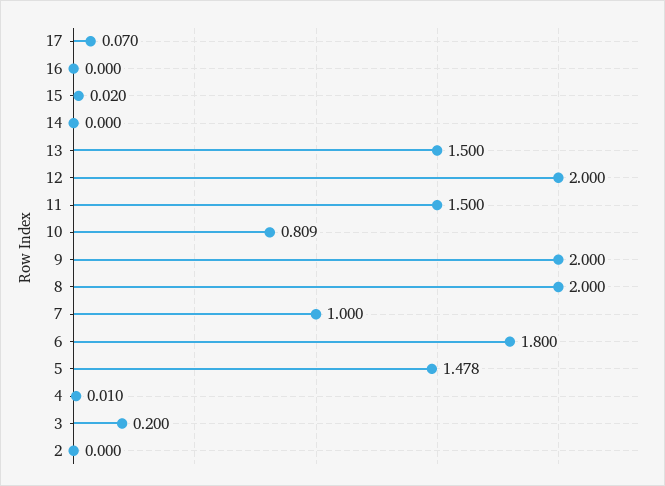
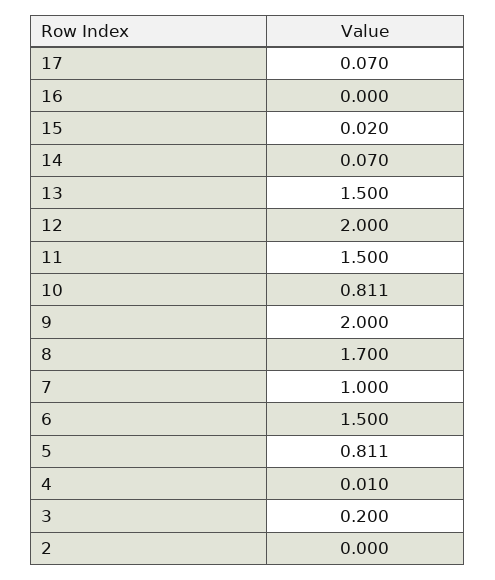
14: 0 -> 0.07
10: 0.809 -> 0.811
8: 2 -> 1.7
6: 1.8 -> 1.5
5: 1.478 -> 0.811

